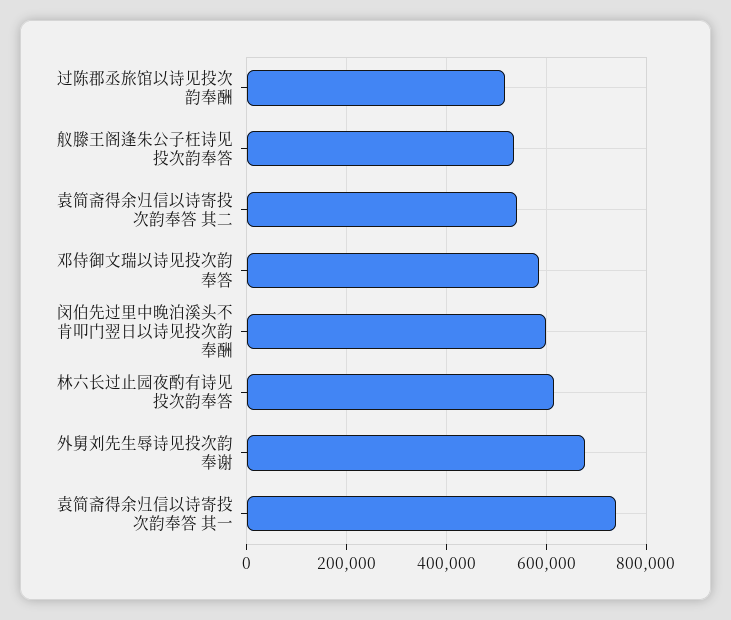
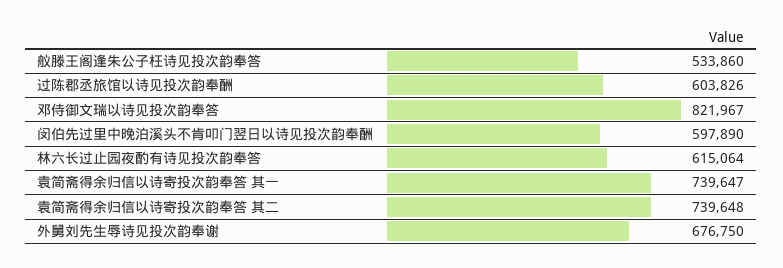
过陈郡丞旅馆以诗见投次韵奉酬: 520000 -> 603826
袁简斋得余归信以诗寄投次韵奉答 其二: 540000 -> 739648
邓侍御文瑞以诗见投次韵奉答: 580000 -> 821967

